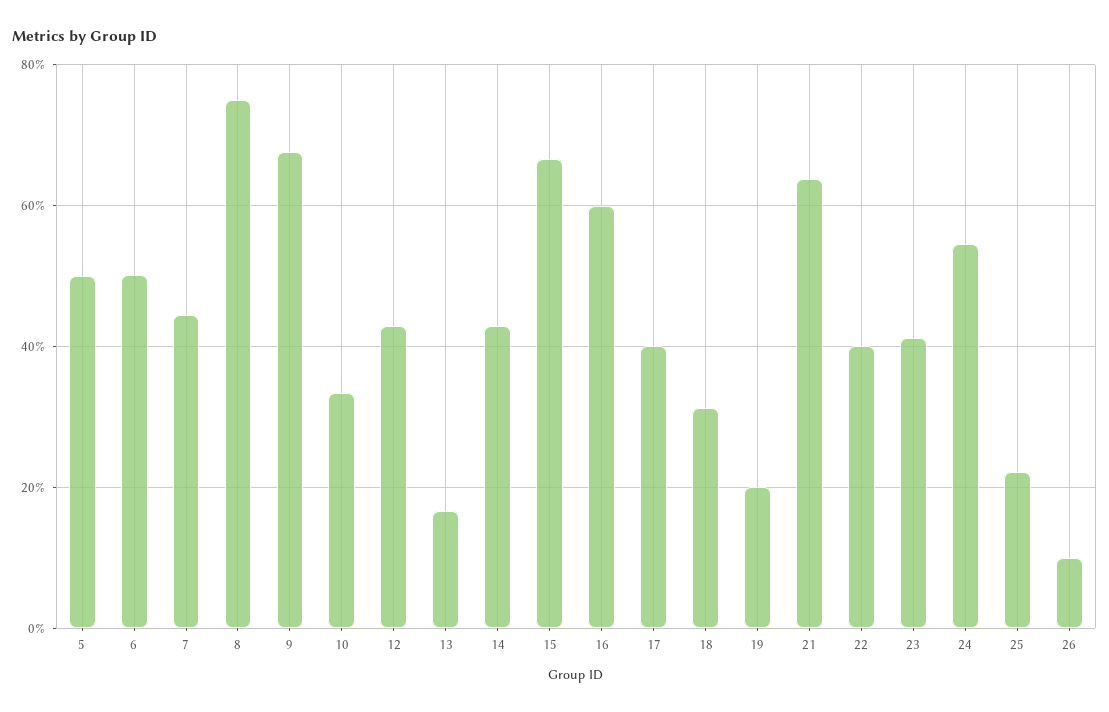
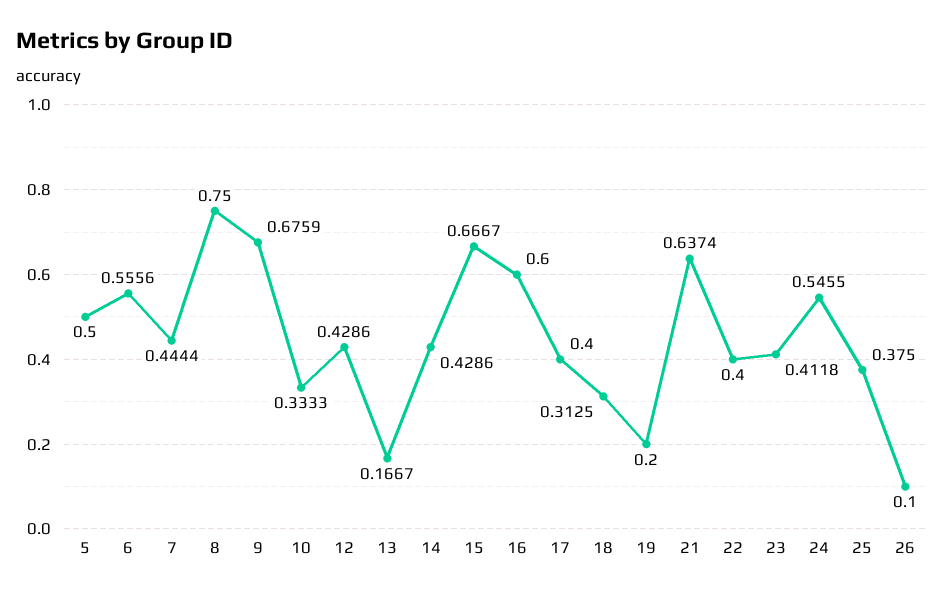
6: 0.5 -> 0.5556
25: 0.22 -> 0.375

